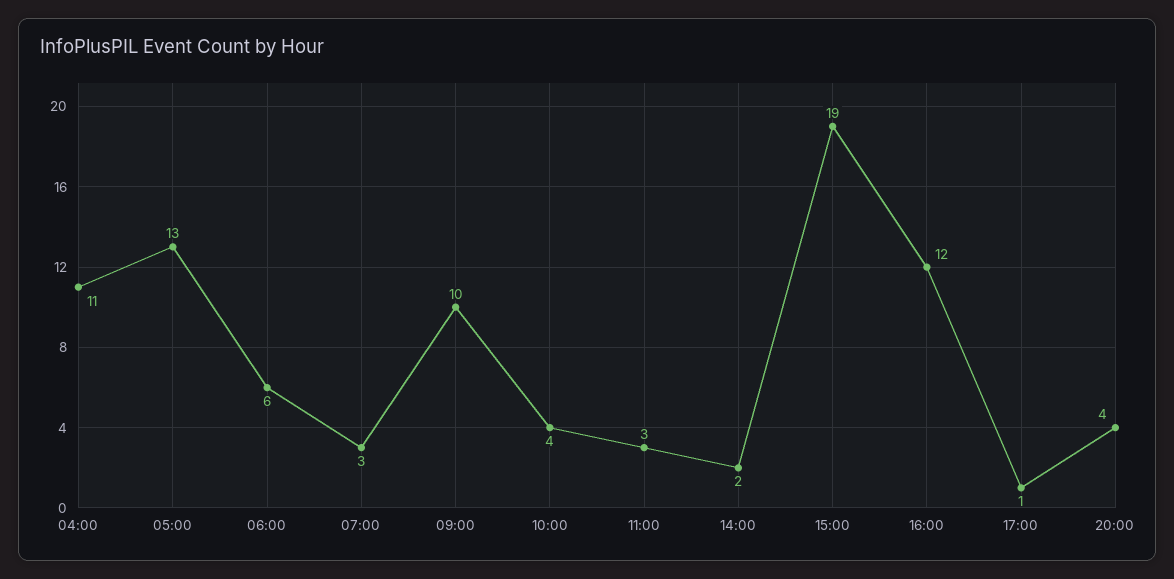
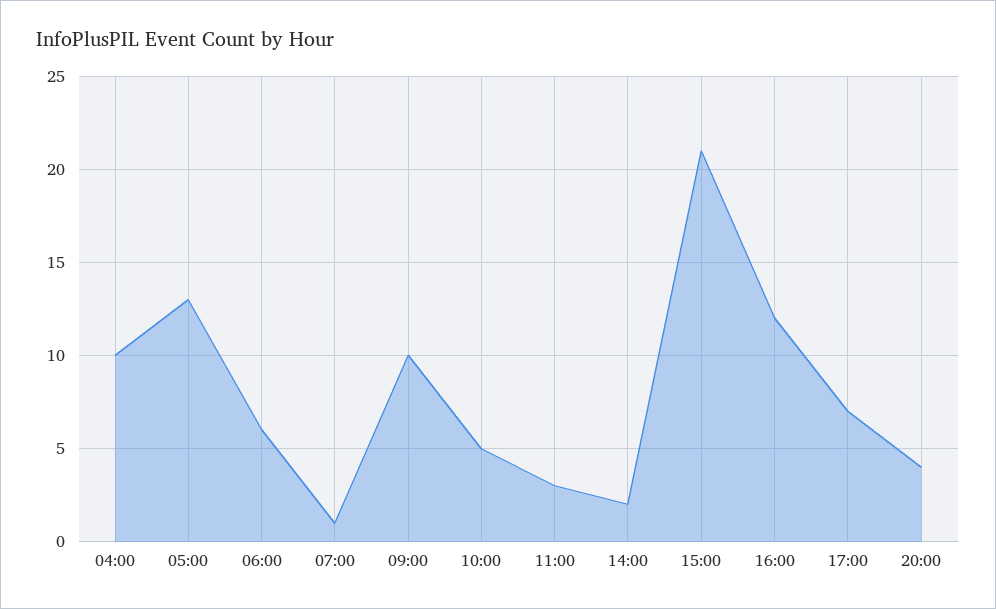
04:00: 11 -> 10
07:00: 3 -> 1
10:00: 4 -> 5
15:00: 19 -> 21
17:00: 1 -> 7

